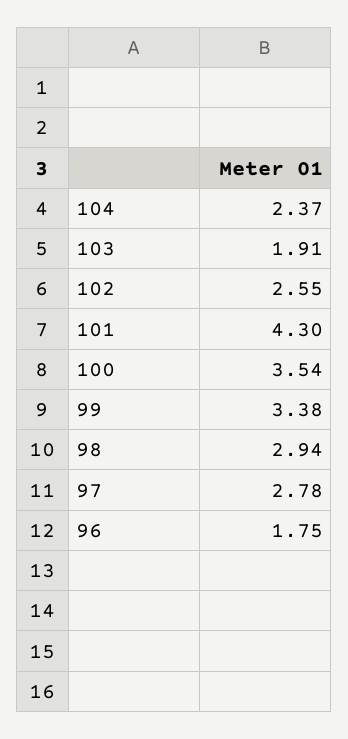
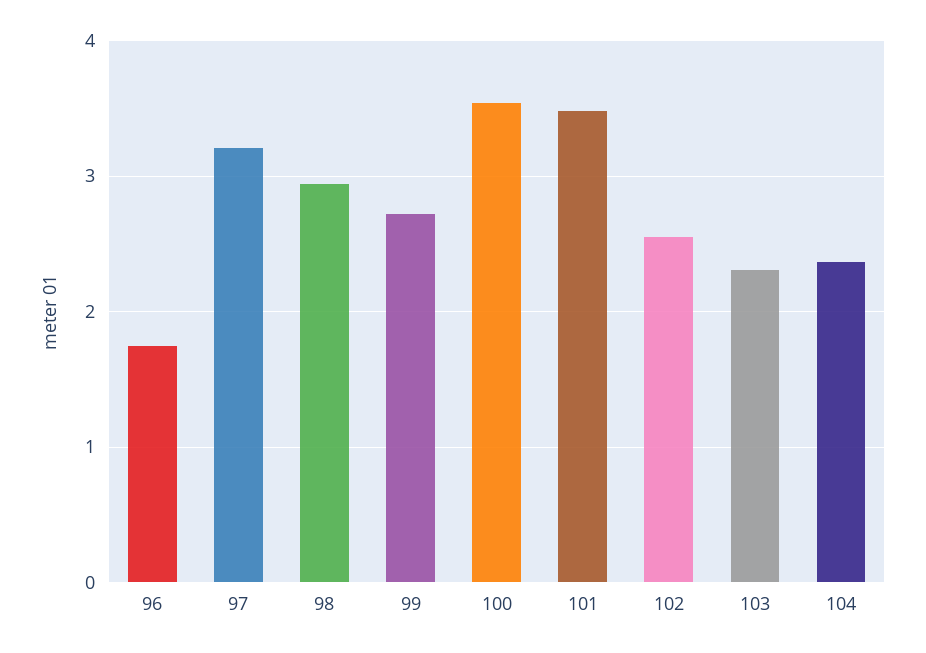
103: 1.91 -> 2.3
101: 4.3 -> 3.5
99: 3.38 -> 2.7
97: 2.78 -> 3.2

